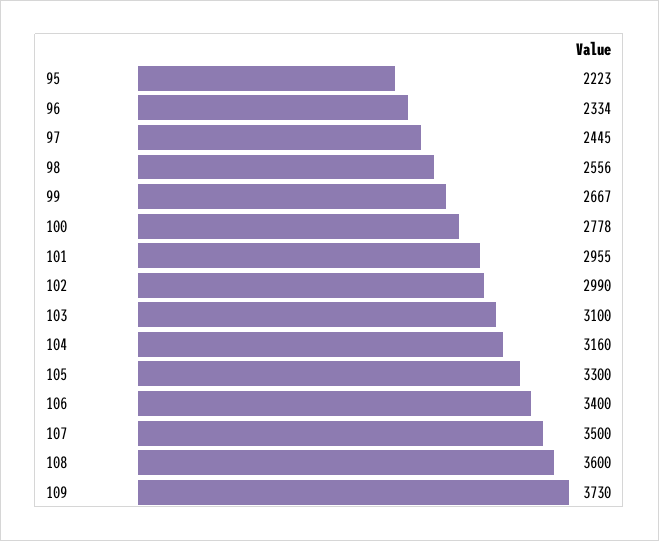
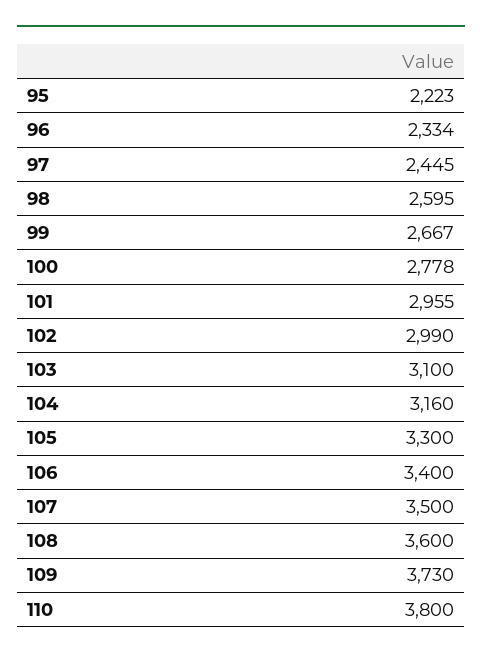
98: 2556 -> 2595
110: none -> 3800

